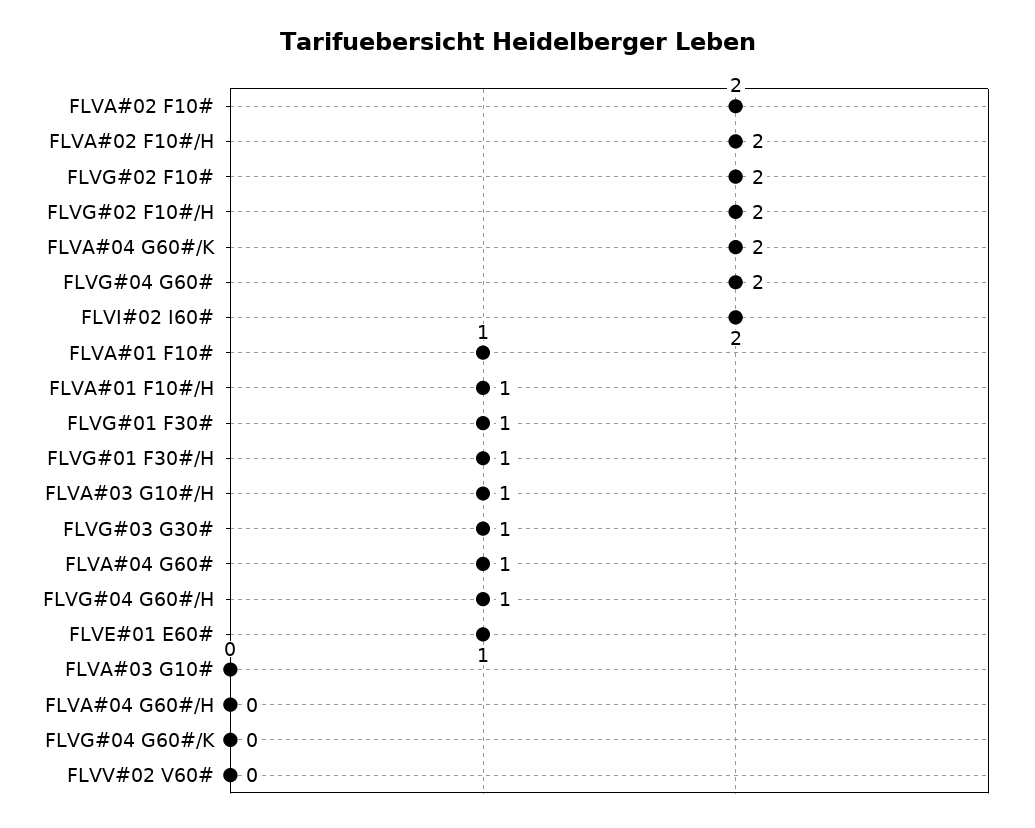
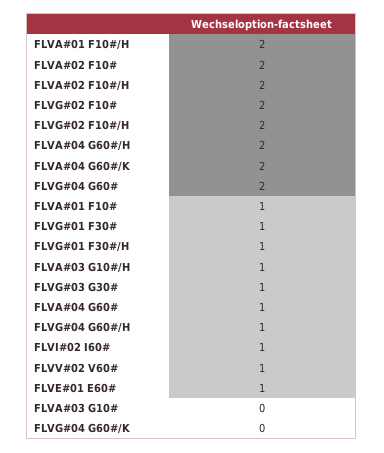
FLVI#02 I60#: 2 -> 1
FLVA#01 F10#/H: 1 -> 2
FLVA#04 G60#/H: 0 -> 2
FLVV#02 V60#: 0 -> 1

